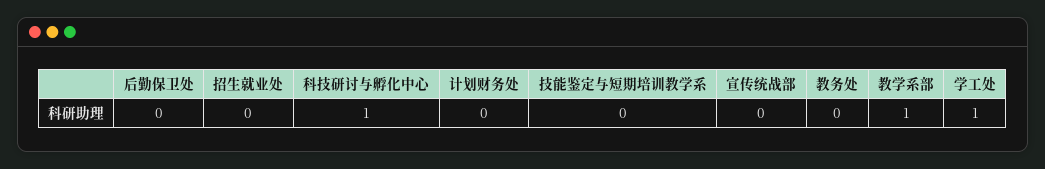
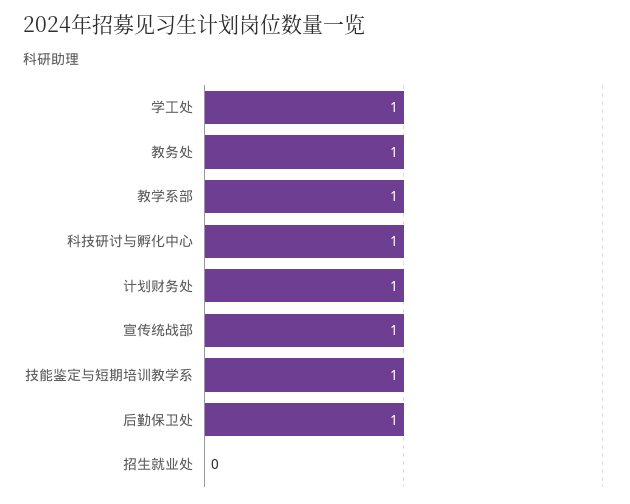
后勤保卫处: 0 -> 1
计划财务处: 0 -> 1
技能鉴定与短期培训教学系: 0 -> 1
宣传统战部: 0 -> 1
教务处: 0 -> 1

